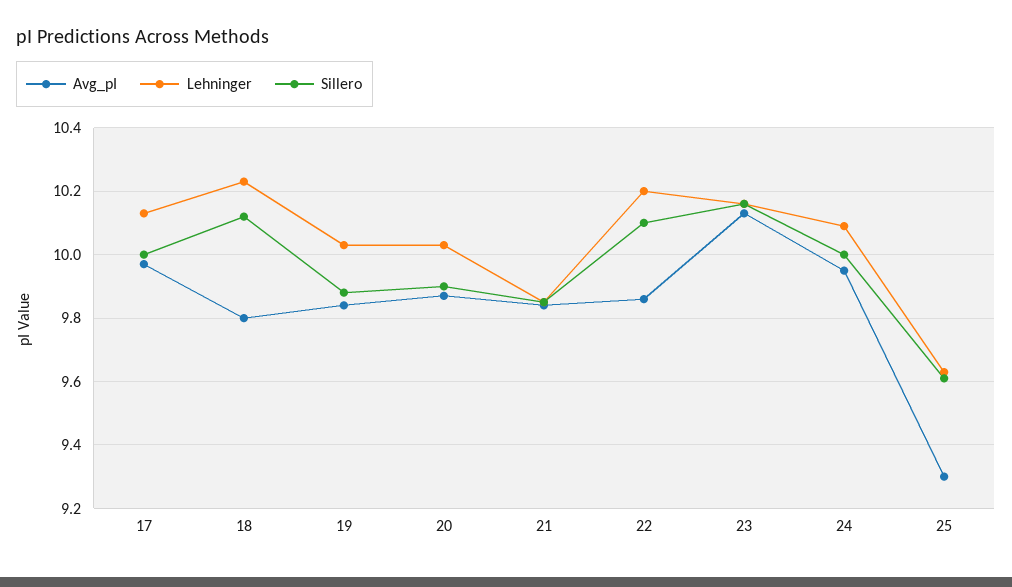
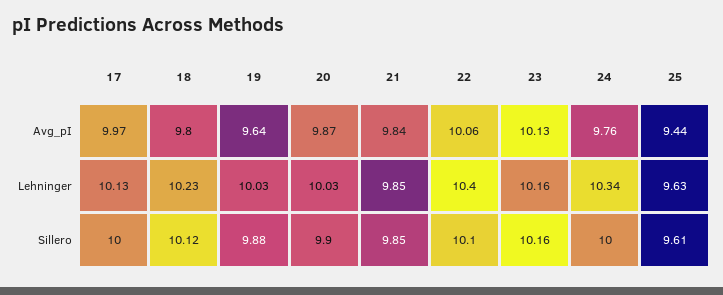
Avg_pI, 19: 9.85 -> 9.64
Avg_pI, 22: 9.85 -> 10.06
Lehninger, 22: 10.2 -> 10.4
Avg_pI, 24: 9.95 -> 9.76
Lehninger, 24: 10.1 -> 10.34
Avg_pI, 25: 9.3 -> 9.44

